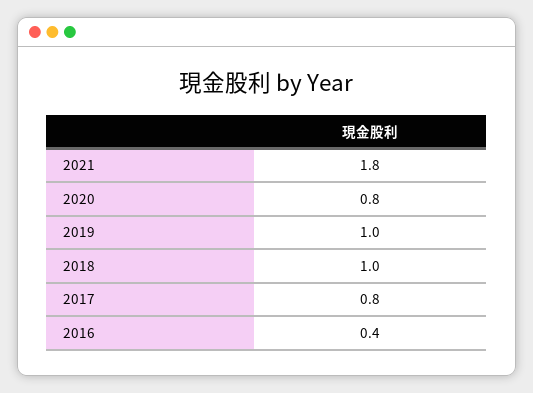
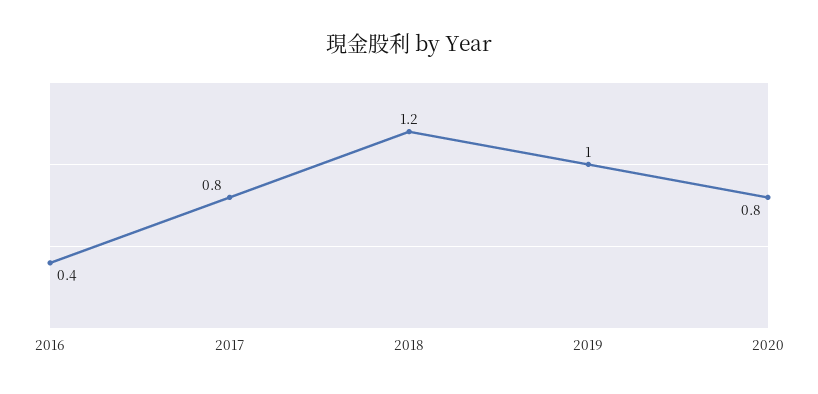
2021: 1.8 -> none
2018: 1 -> 1.2

